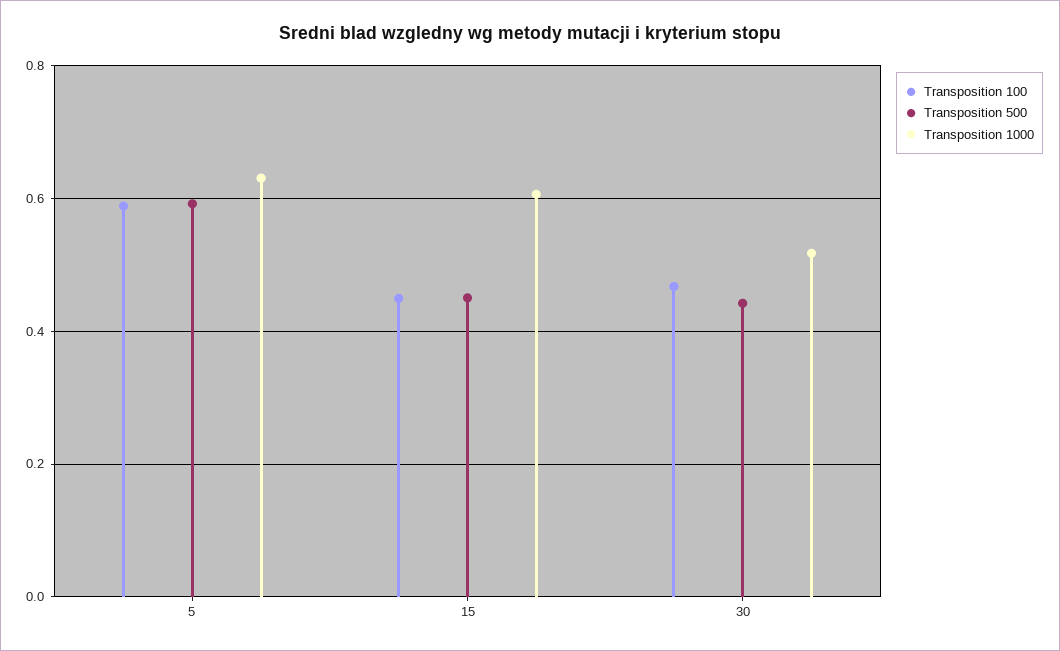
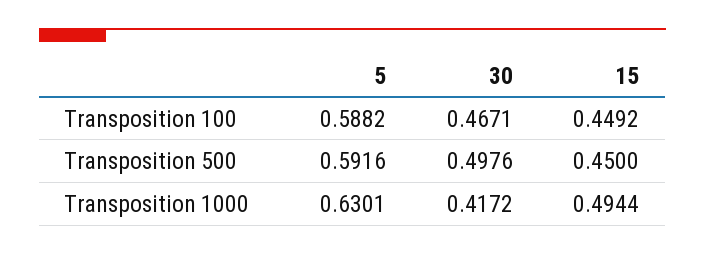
Transposition 1000, 15: 0.6 -> 0.4944
Transposition 500, 30: 0.44 -> 0.4976
Transposition 1000, 30: 0.52 -> 0.4172

